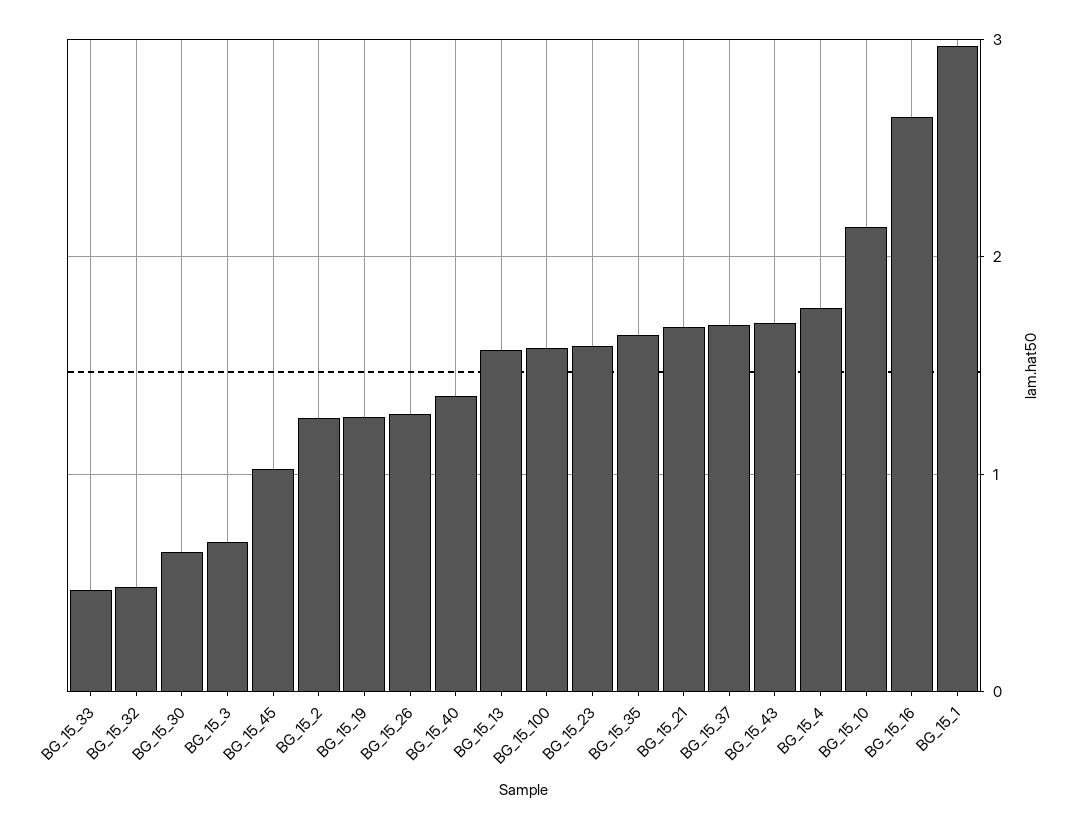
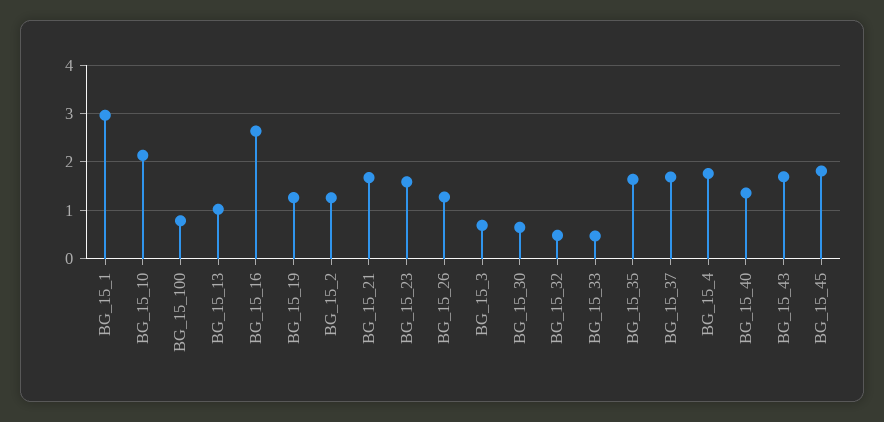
BG_15_45: 1 -> 1.8
BG_15_13: 1.6 -> 1
BG_15_100: 1.6 -> 0.8

